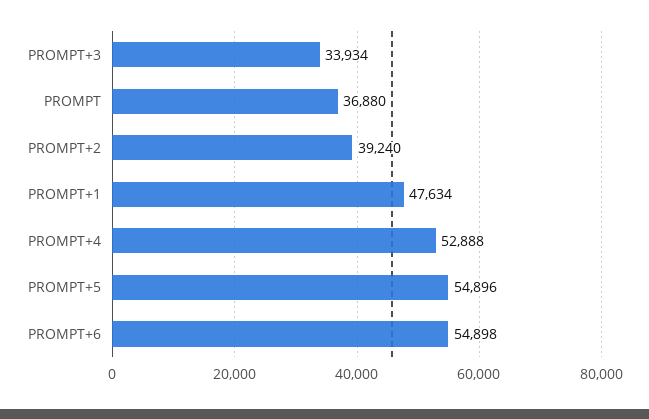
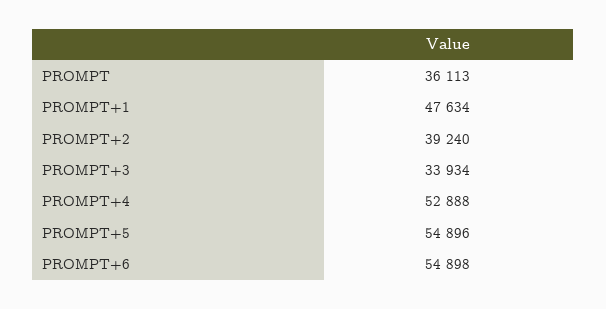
PROMPT: 36880 -> 36113

